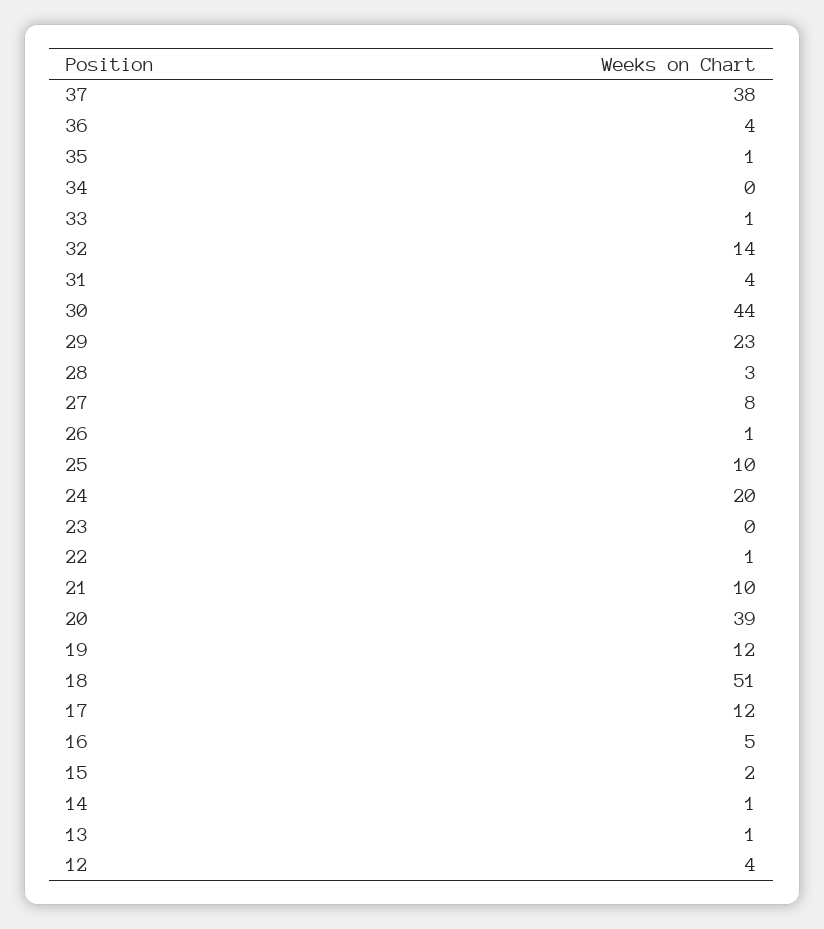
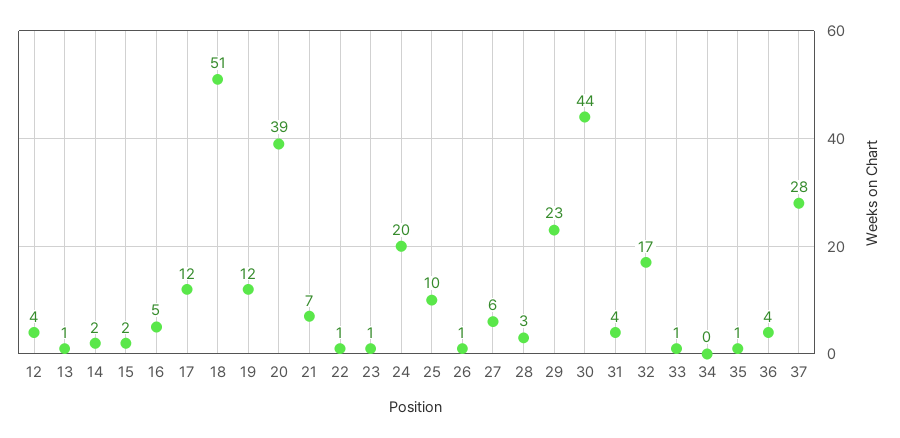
37: 38 -> 28
32: 14 -> 17
27: 8 -> 6
23: 0 -> 1
21: 10 -> 7
14: 1 -> 2

